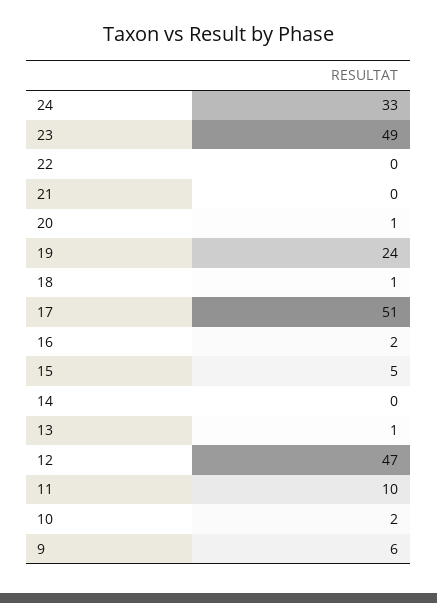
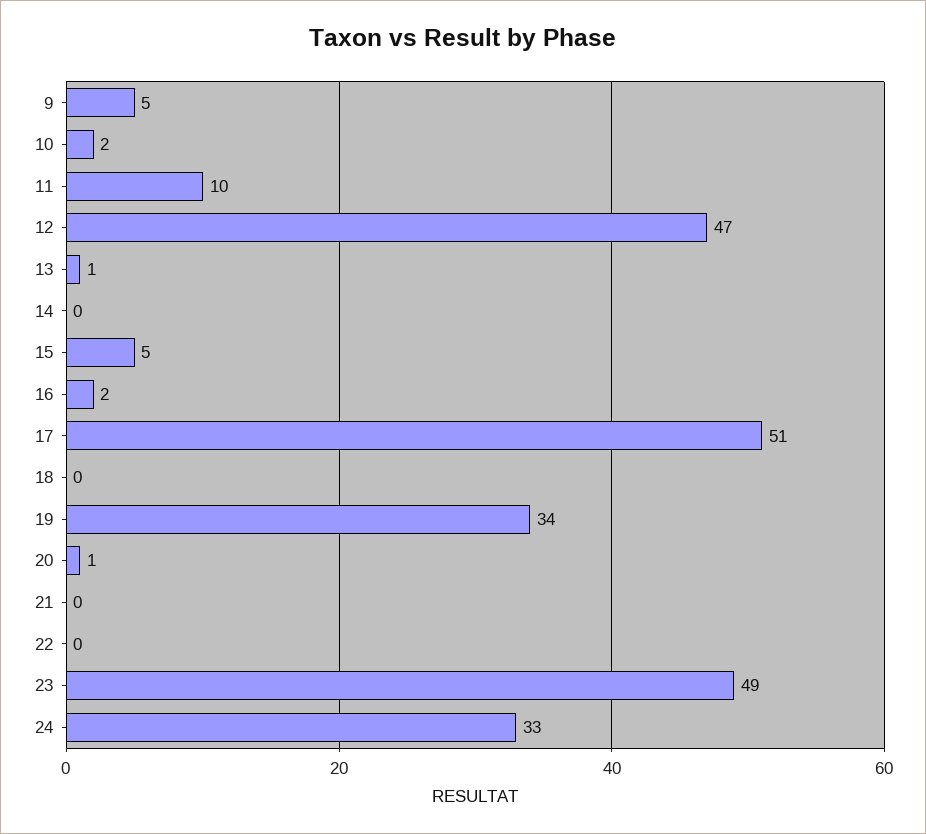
19: 24 -> 34
18: 1 -> 0
9: 6 -> 5

